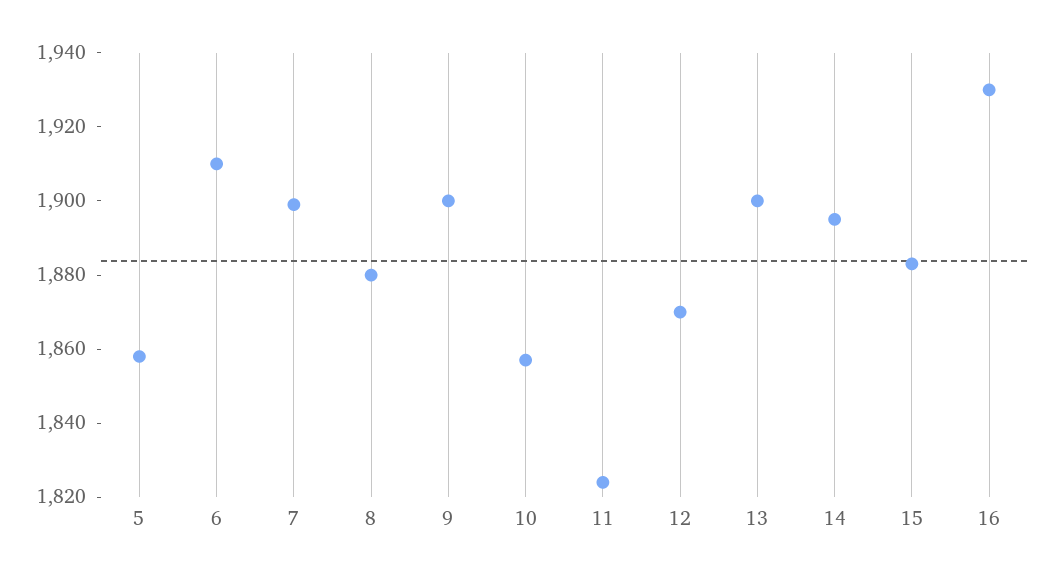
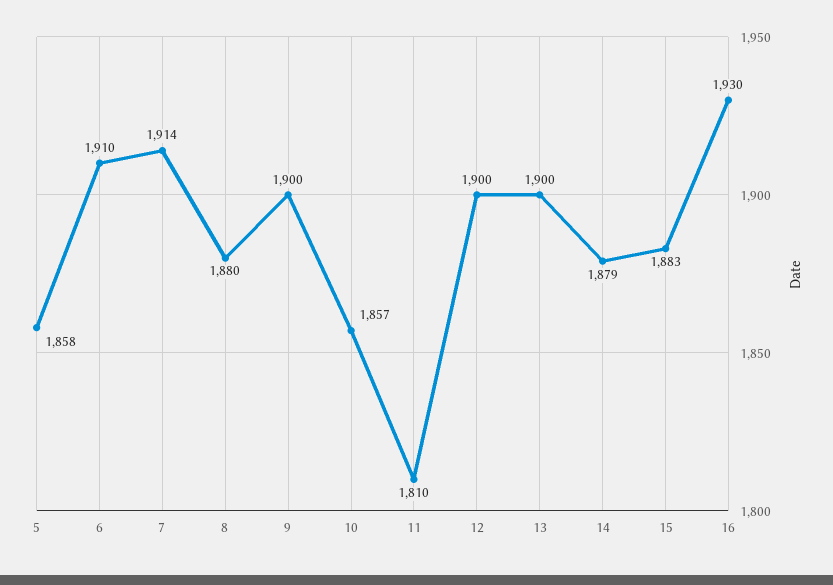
7: 1900 -> 1914
11: 1825 -> 1810
12: 1870 -> 1900
14: 1895 -> 1879

